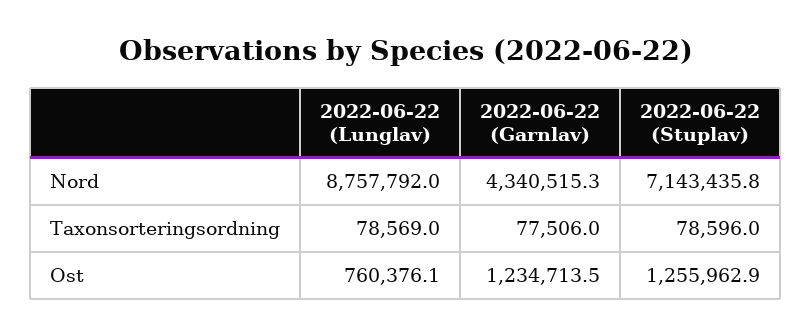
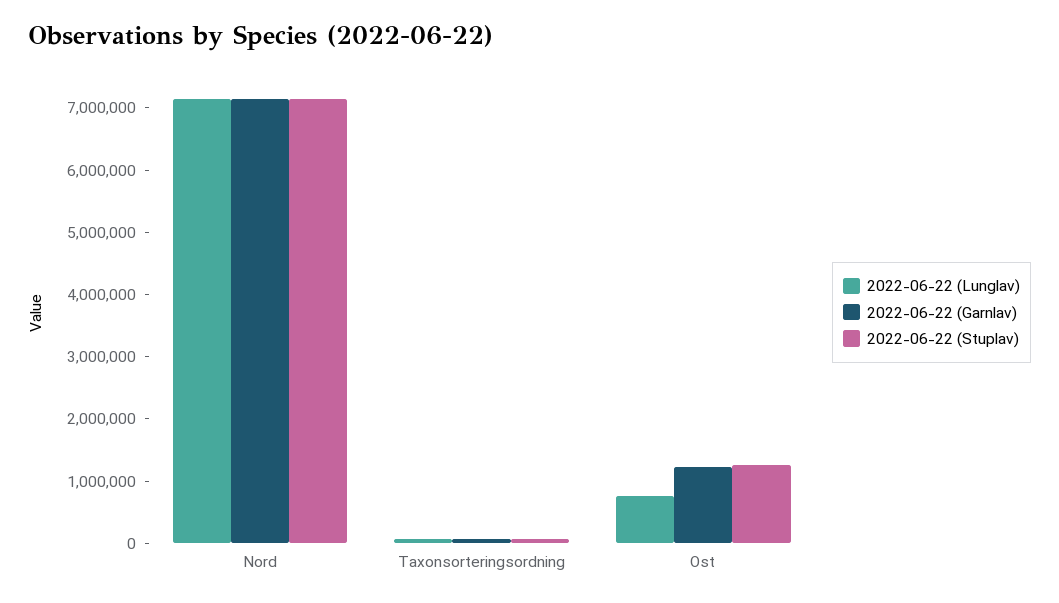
2022-06-22 (Lunglav), Nord: 8757792 -> 7200000
2022-06-22 (Garnlav), Nord: 4340515.3 -> 7200000

